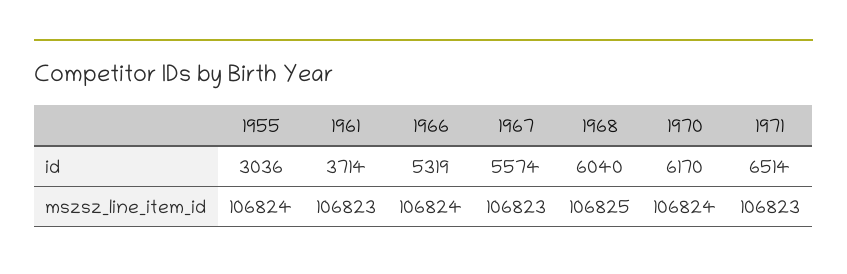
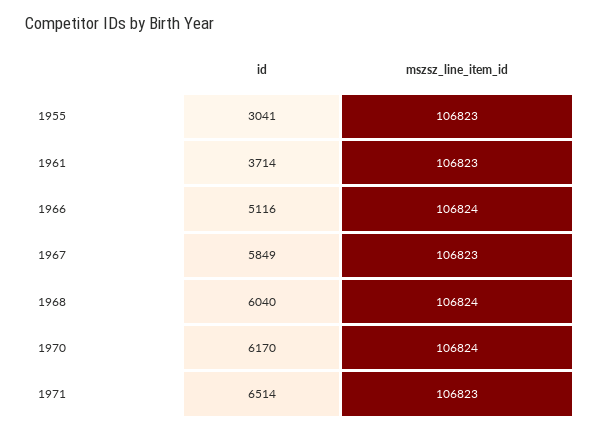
1955, id: 3036 -> 3041
1966, id: 5319 -> 5116
1967, id: 5574 -> 5849
1955, mszsz_line_item_id: 106824 -> 106823
1968, mszsz_line_item_id: 106825 -> 106824

